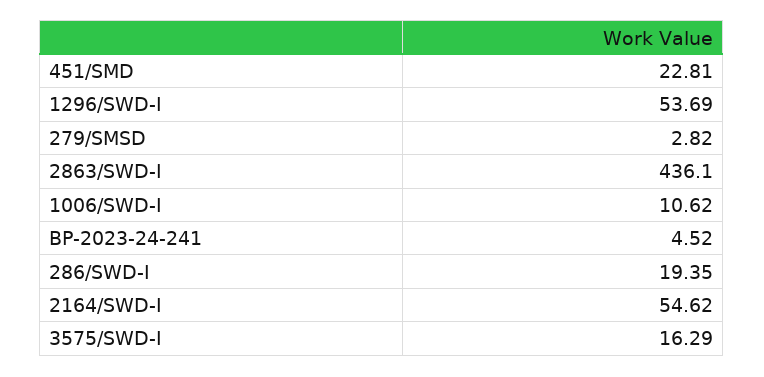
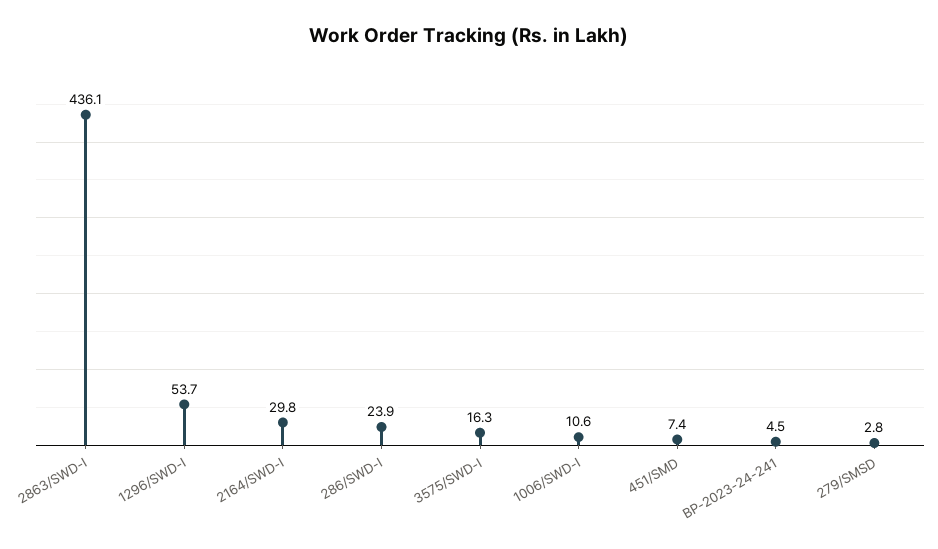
451/SMD: 22.81 -> 7.4
286/SWD-I: 19.35 -> 23.9
2164/SWD-I: 54.62 -> 29.8

